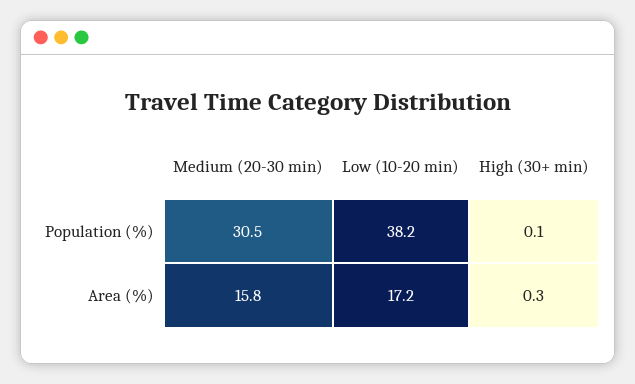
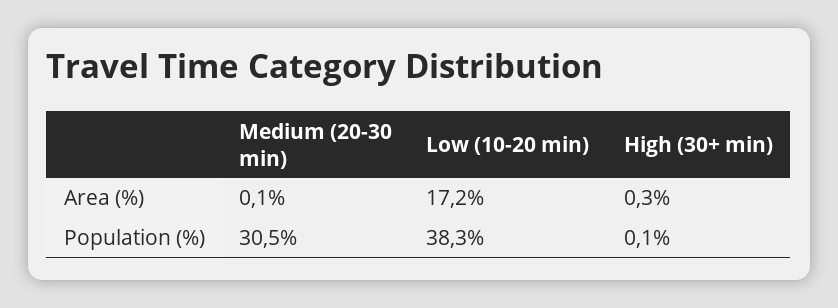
Low (10-20 min), Population (%): 38.2 -> 38.3
Medium (20-30 min), Area (%): 15.8 -> 0.1

